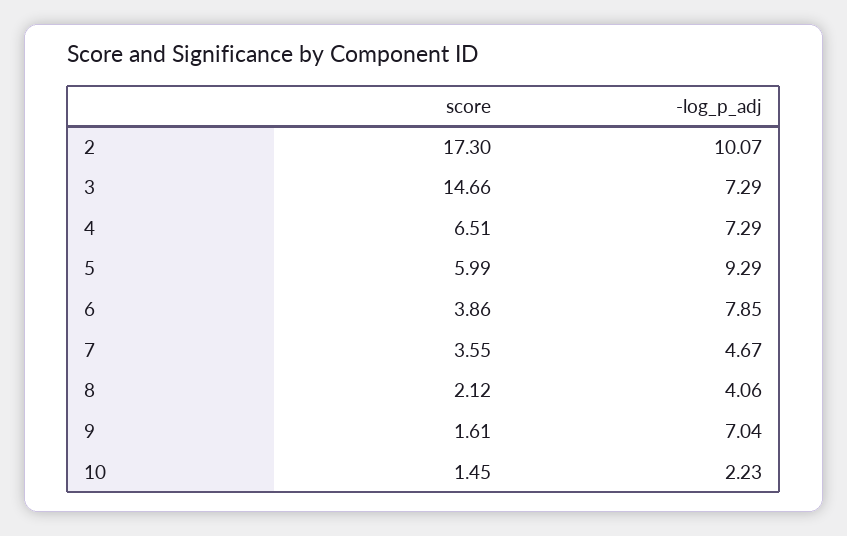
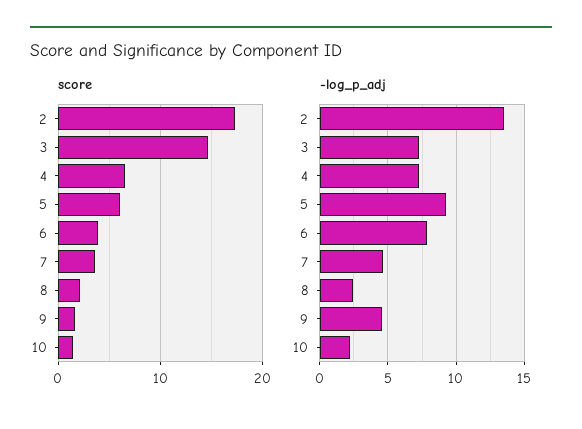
-log_p_adj, 2: 10.07 -> 13.5
-log_p_adj, 8: 4.06 -> 2.5
-log_p_adj, 9: 7.04 -> 4.5

